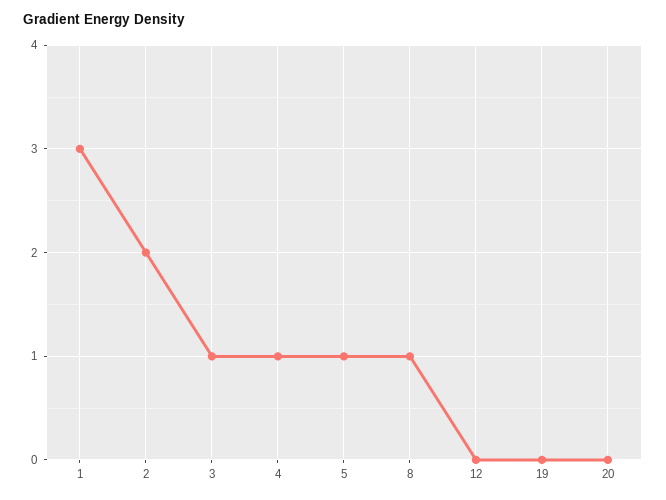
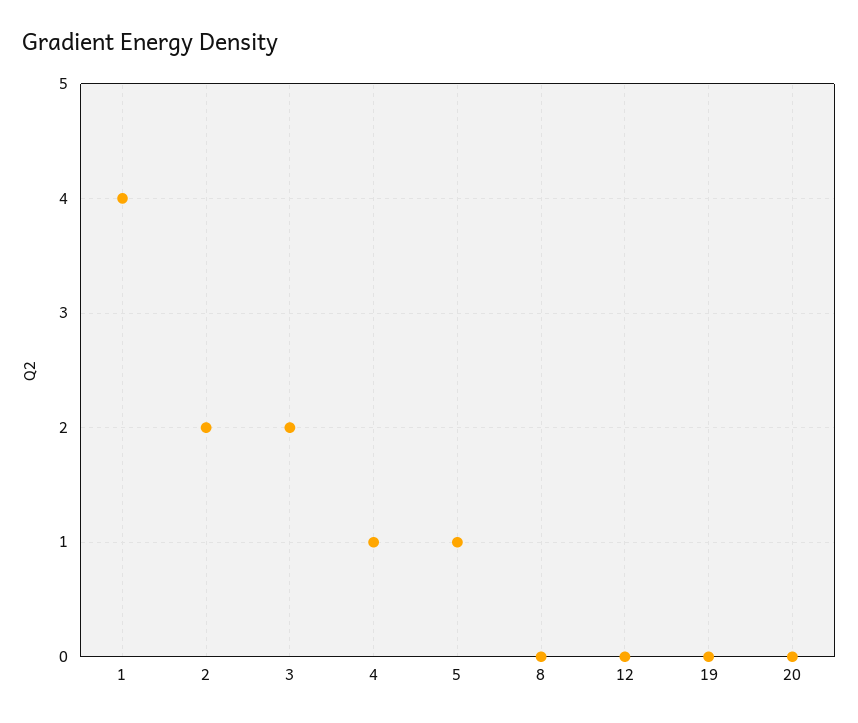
1: 3 -> 4
3: 1 -> 2
8: 1 -> 0

